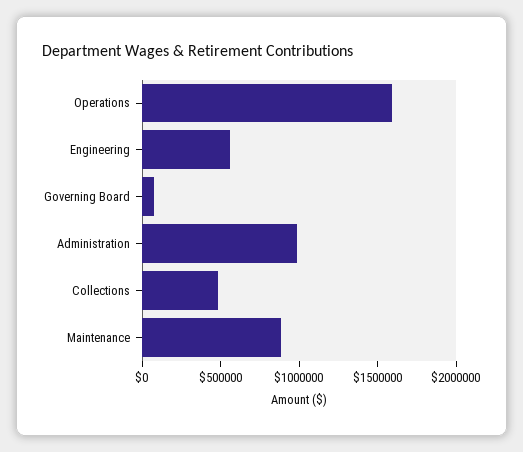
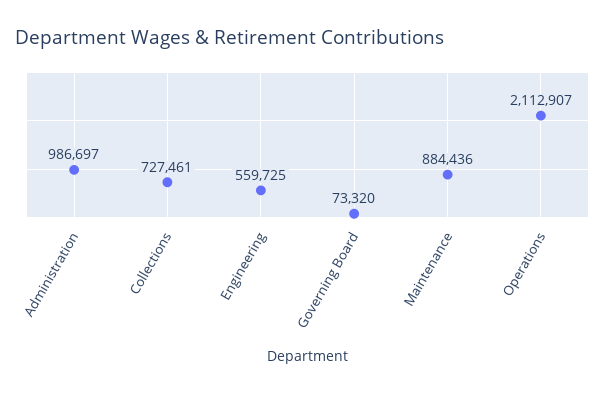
Operations: 1600000 -> 2112907
Collections: 500000 -> 727461

